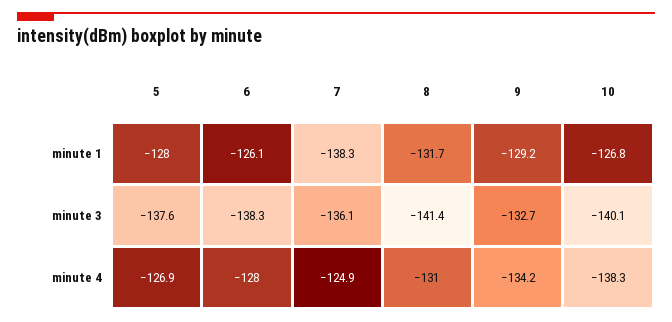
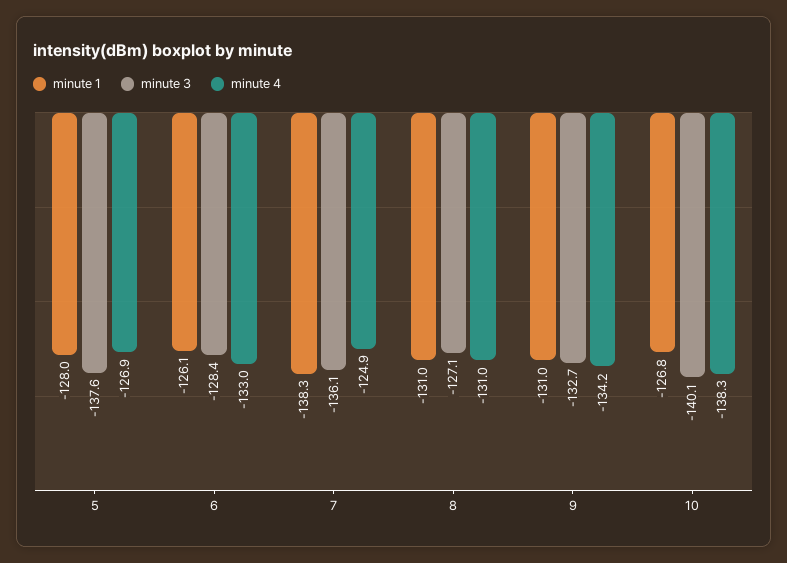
minute 1, 8: -131.7 -> -131
minute 1, 9: -129.2 -> -131
minute 3, 6: -138.3 -> -128.4
minute 3, 8: -141.4 -> -127.1
minute 4, 6: -128 -> -133

